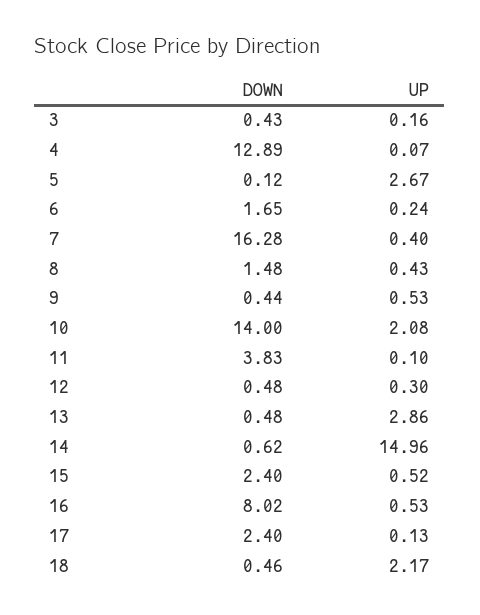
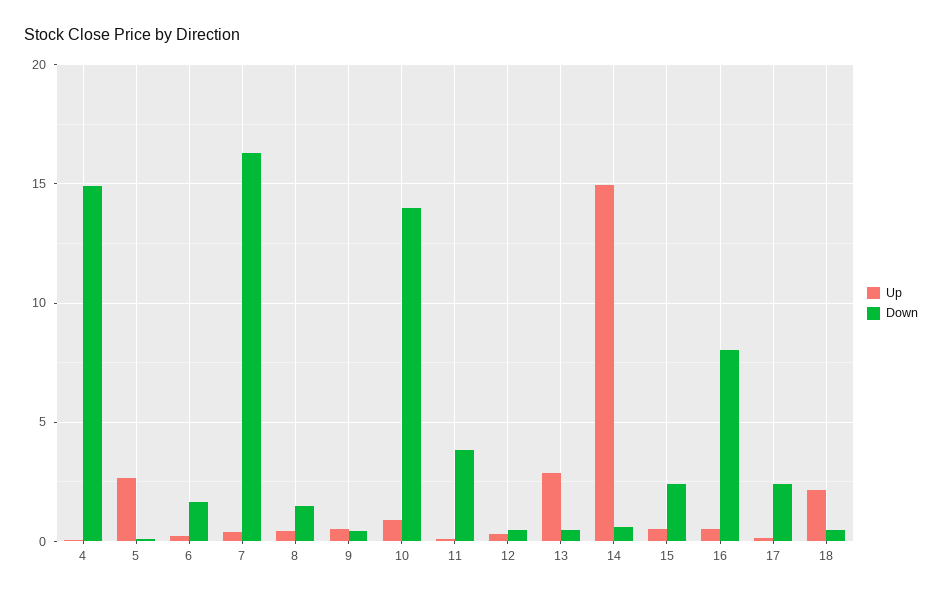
DOWN, 3: 0.43 -> none
UP, 3: 0.16 -> none
DOWN, 4: 12.89 -> 15
UP, 10: 2.08 -> 1

